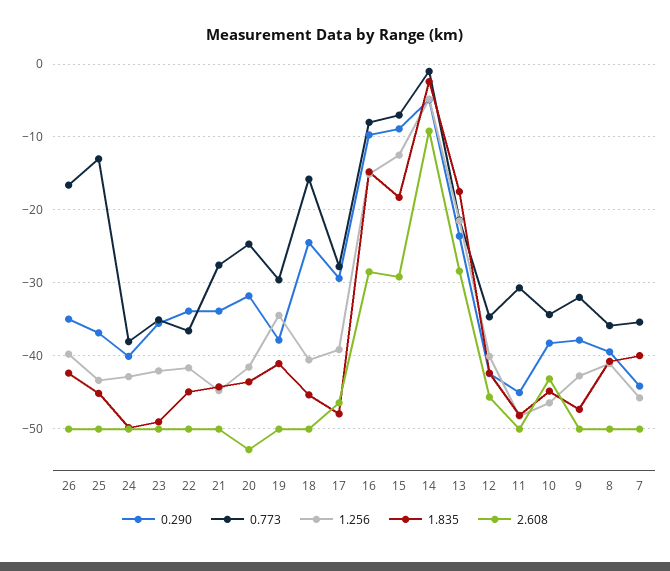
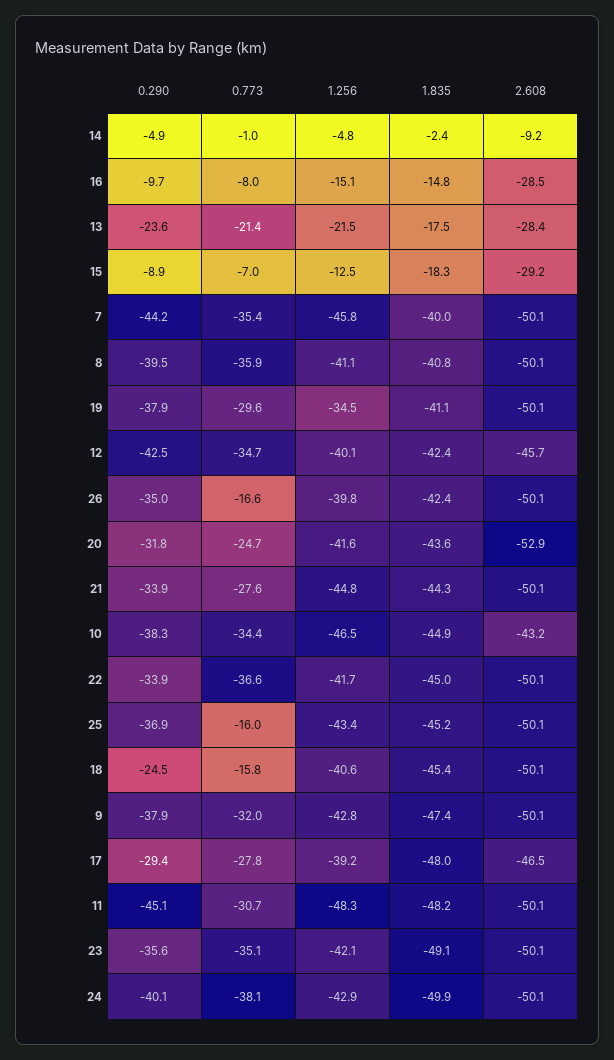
0.773, 25: -13 -> -16

